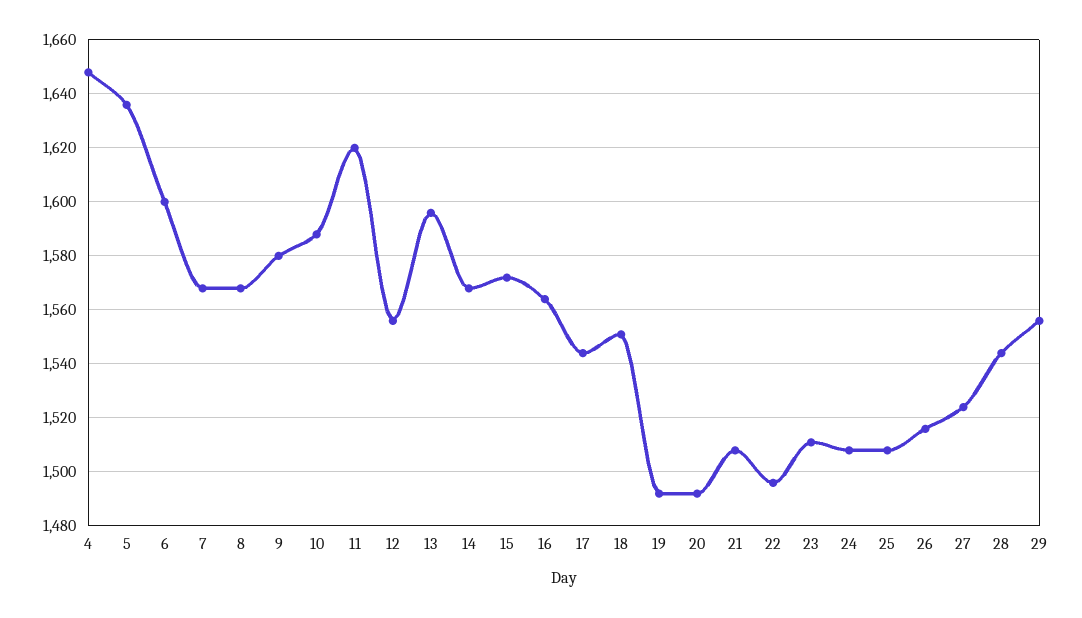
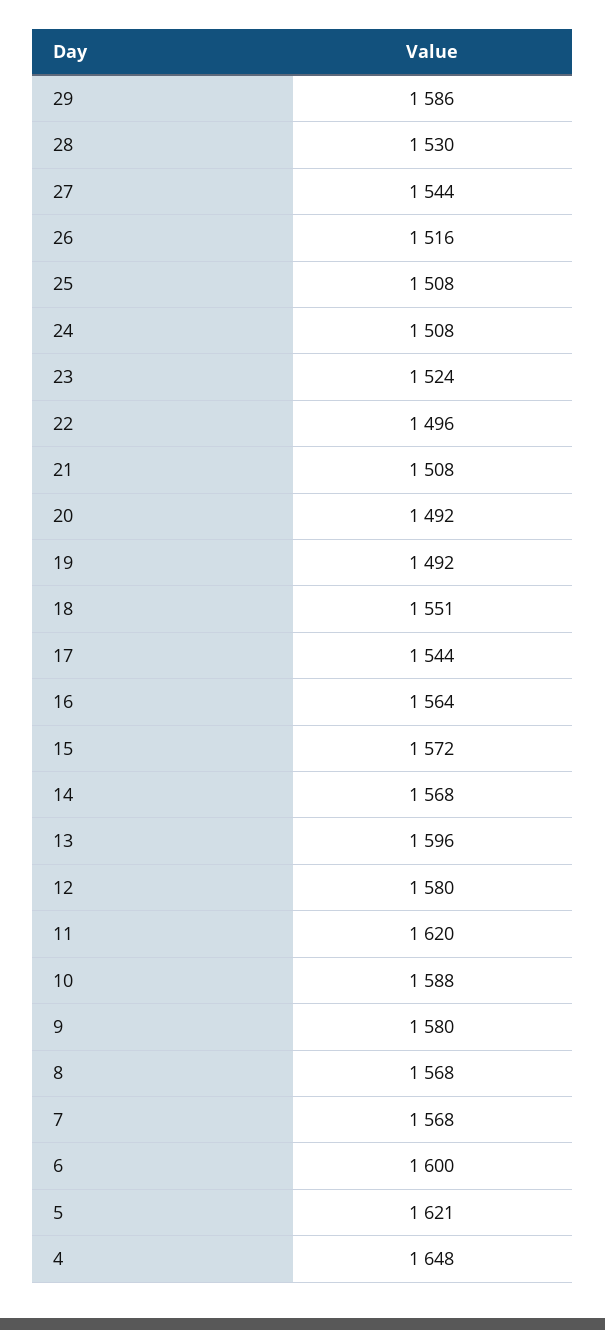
5: 1635 -> 1621
12: 1555 -> 1580
23: 1510 -> 1524
27: 1525 -> 1544
28: 1545 -> 1530
29: 1555 -> 1586

